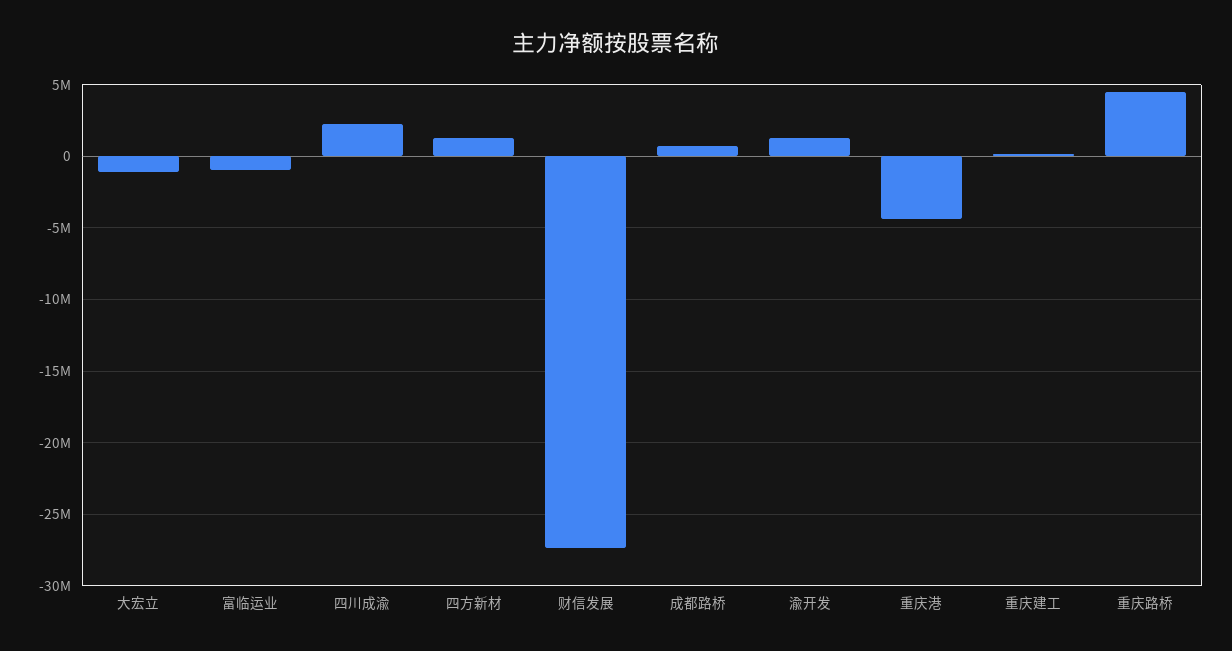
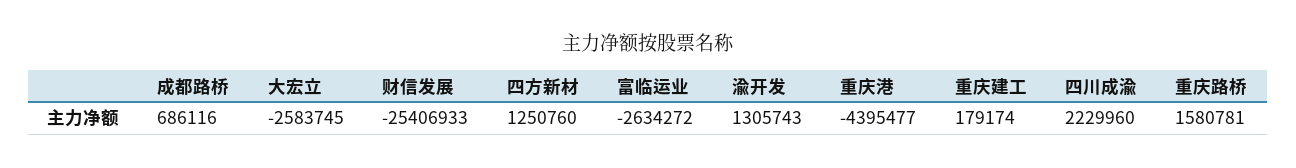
大宏立: -1000000 -> -2583745
富临运业: -1000000 -> -2634272
财信发展: -27500000 -> -25406933
重庆路桥: 4500000 -> 1580781

